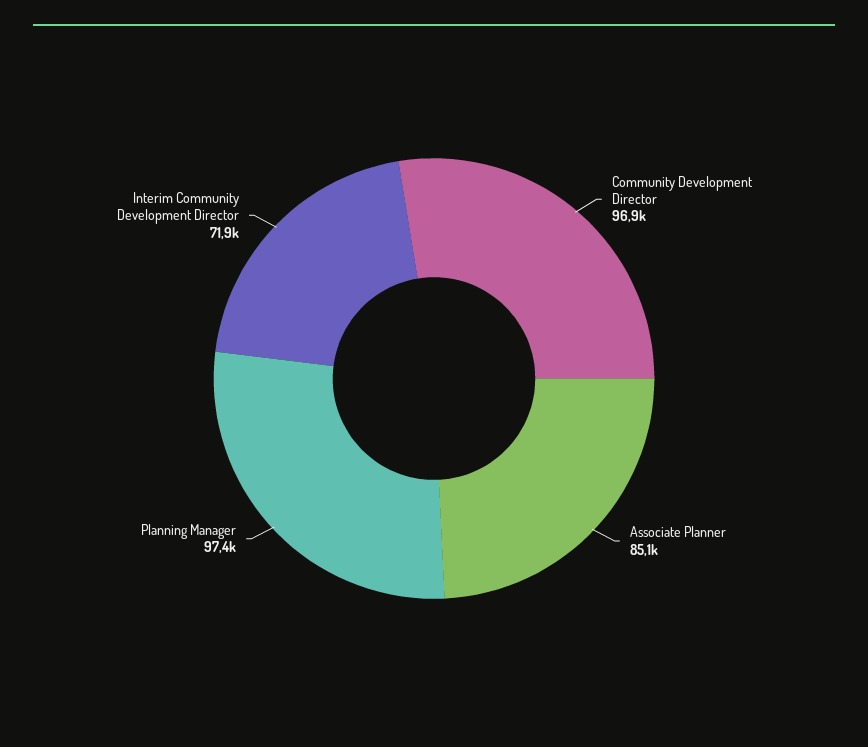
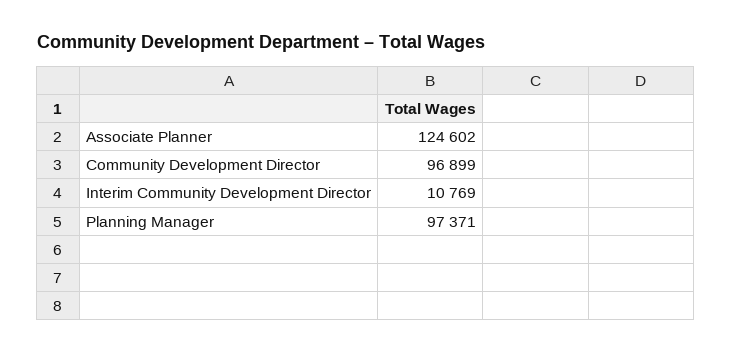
Associate Planner: 85100 -> 124602
Interim Community Development Director: 71900 -> 10769

